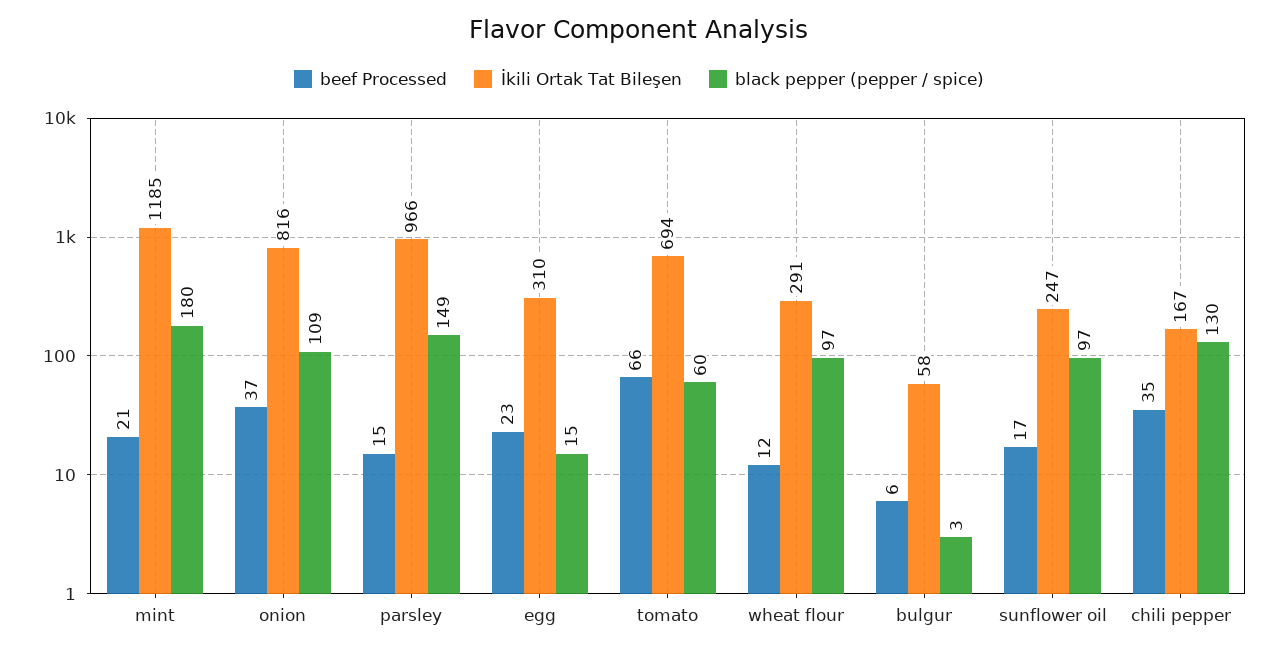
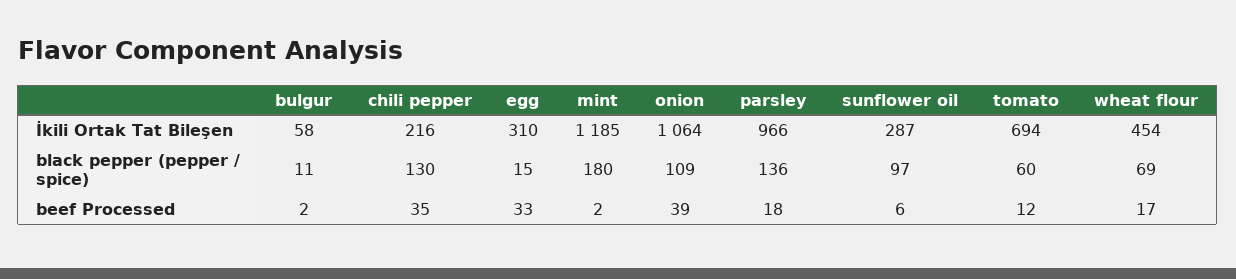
beef Processed, mint: 21 -> 2
beef Processed, onion: 37 -> 39
İkili Ortak Tat Bileşen, onion: 816 -> 1064
beef Processed, parsley: 15 -> 18
black pepper (pepper / spice), parsley: 149 -> 136
beef Processed, egg: 23 -> 33
beef Processed, tomato: 66 -> 12
beef Processed, wheat flour: 12 -> 17
İkili Ortak Tat Bileşen, wheat flour: 291 -> 454
black pepper (pepper / spice), wheat flour: 97 -> 69
beef Processed, bulgur: 6 -> 2
black pepper (pepper / spice), bulgur: 3 -> 11
beef Processed, sunflower oil: 17 -> 6
İkili Ortak Tat Bileşen, sunflower oil: 247 -> 287
İkili Ortak Tat Bileşen, chili pepper: 167 -> 216

